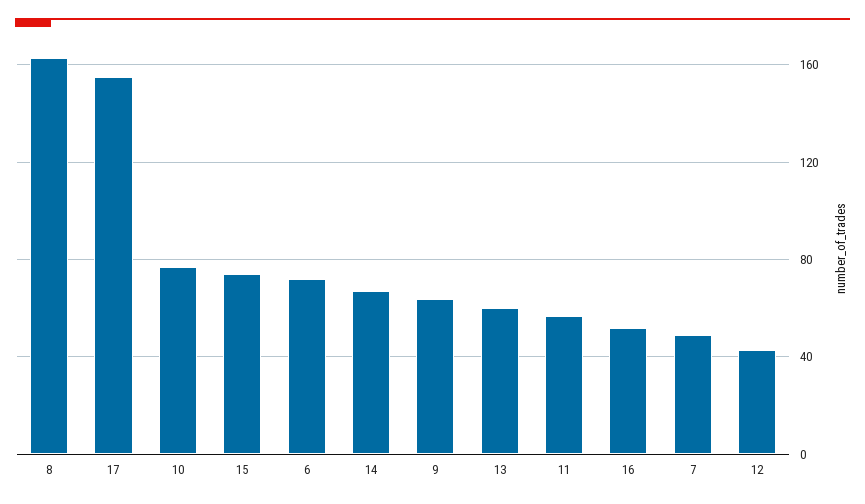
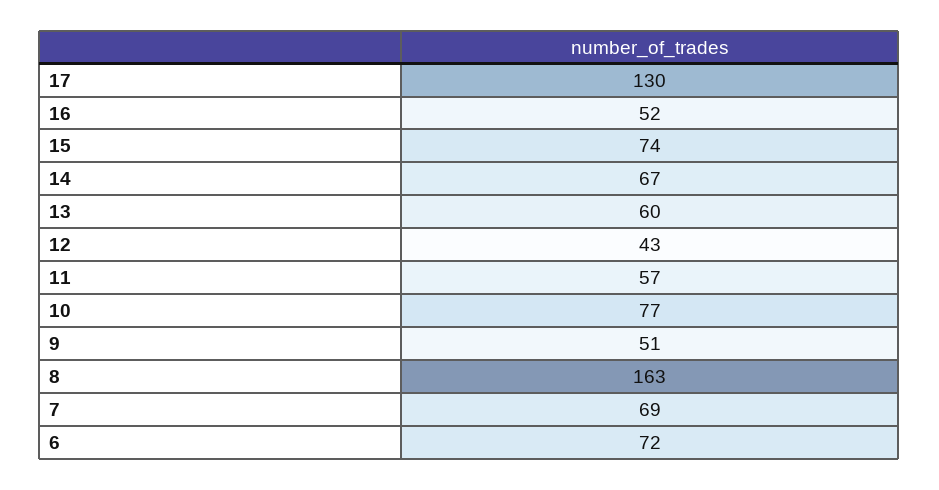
17: 155 -> 130
9: 65 -> 51
7: 50 -> 69

